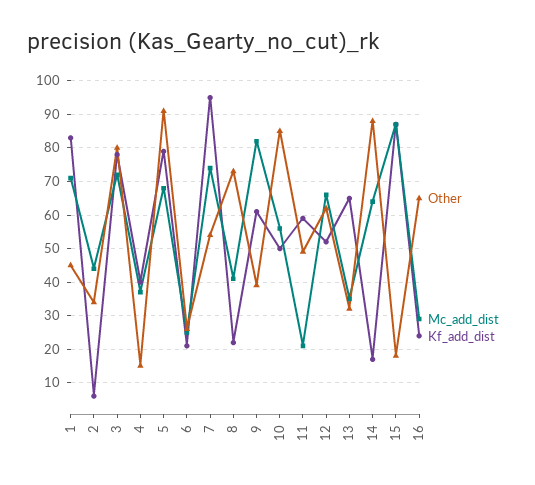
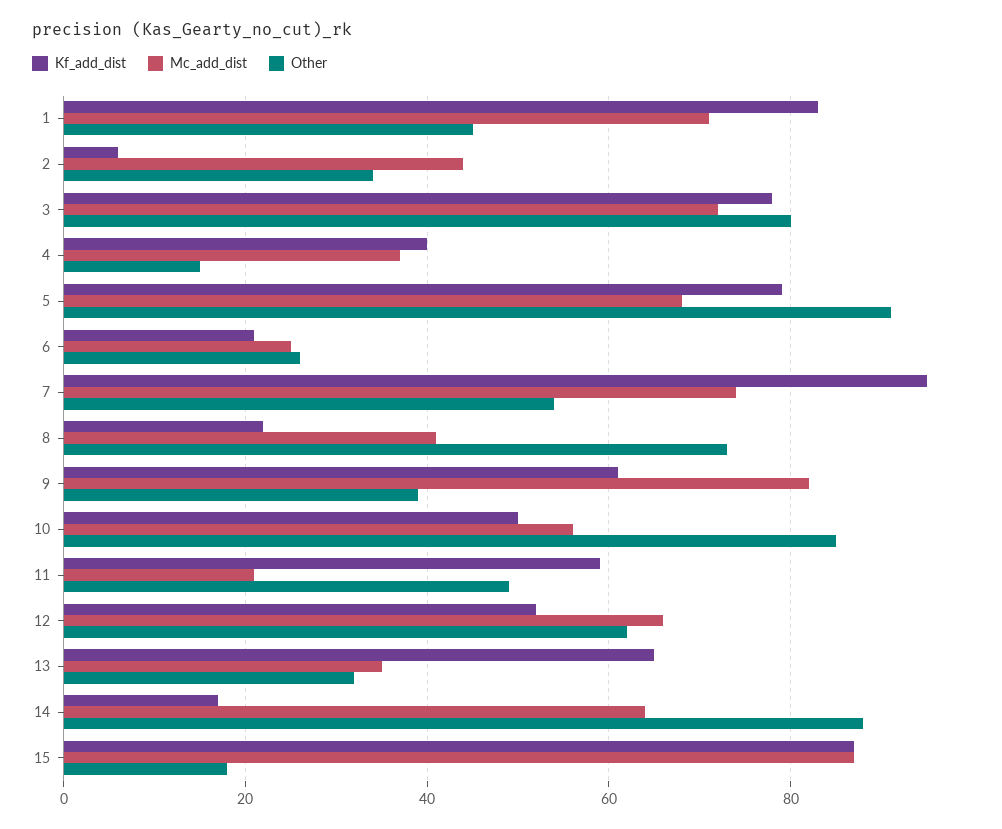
Other, 16: 65 -> none
Mc_add_dist, 16: 30 -> none
Kf_add_dist, 16: 25 -> none

